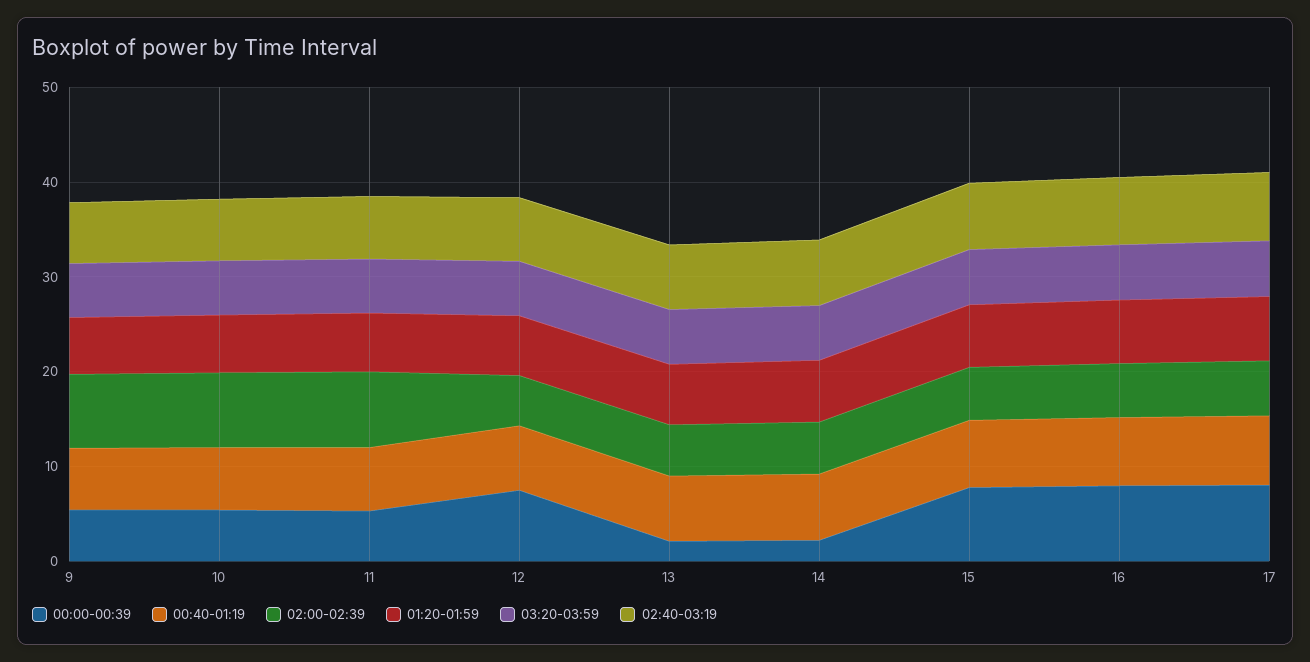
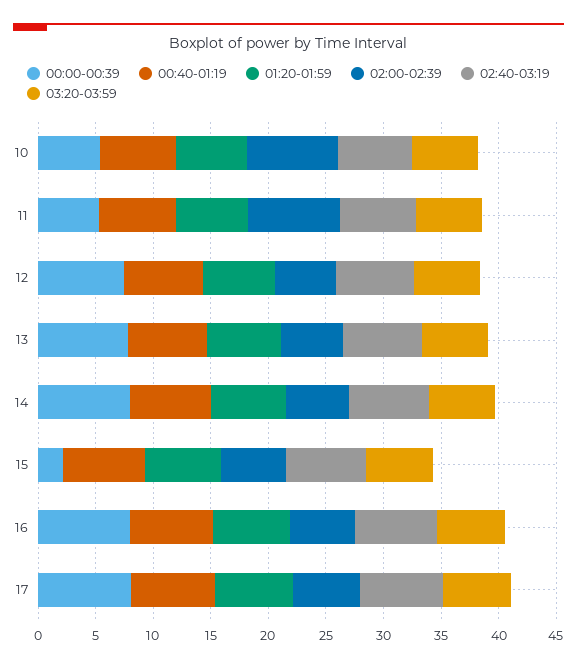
00:00-00:39, 9: 6 -> none
00:40-01:19, 9: 6 -> none
02:00-02:39, 9: 8 -> none
01:20-01:59, 9: 6 -> none
03:20-03:59, 9: 6 -> none
02:40-03:19, 9: 6 -> none
00:00-00:39, 13: 2 -> 8
00:00-00:39, 14: 2 -> 8
00:00-00:39, 15: 8 -> 2

